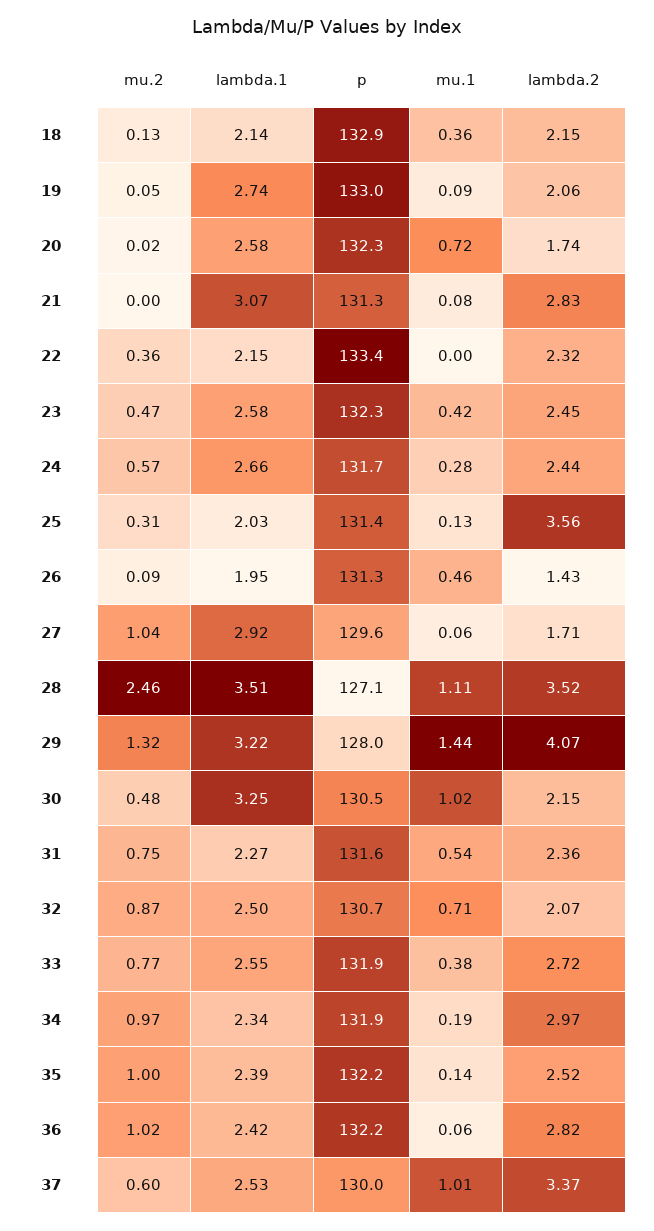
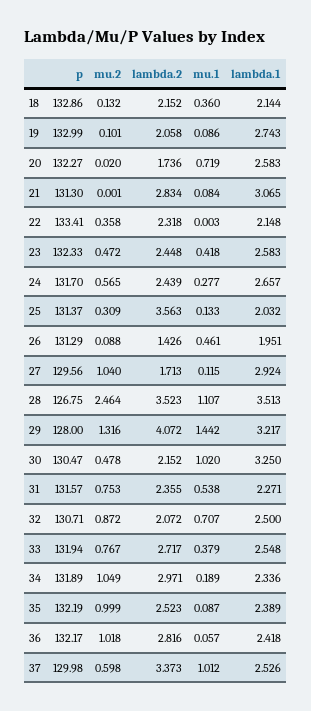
mu.2, 19: 0.05 -> 0.101
mu.1, 27: 0.06 -> 0.115
p, 28: 127.1 -> 126.75
mu.2, 34: 0.97 -> 1.049
mu.1, 35: 0.14 -> 0.087

